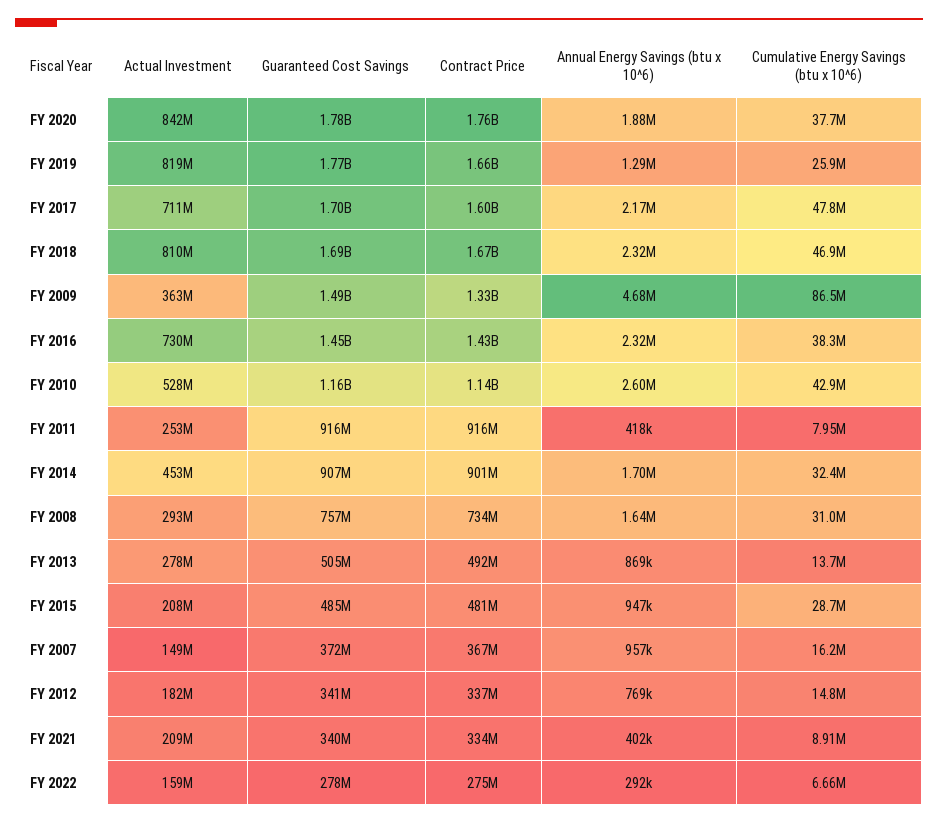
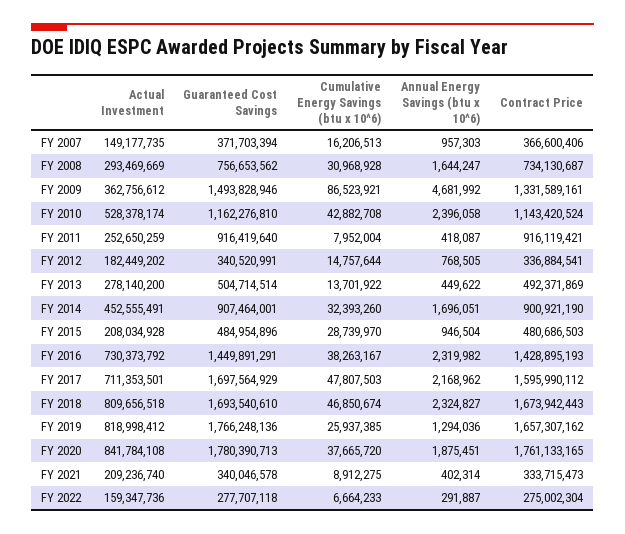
Annual Energy Savings (btu x 10^6), FY 2010: 2600000 -> 2396058
Annual Energy Savings (btu x 10^6), FY 2013: 869000 -> 449622

